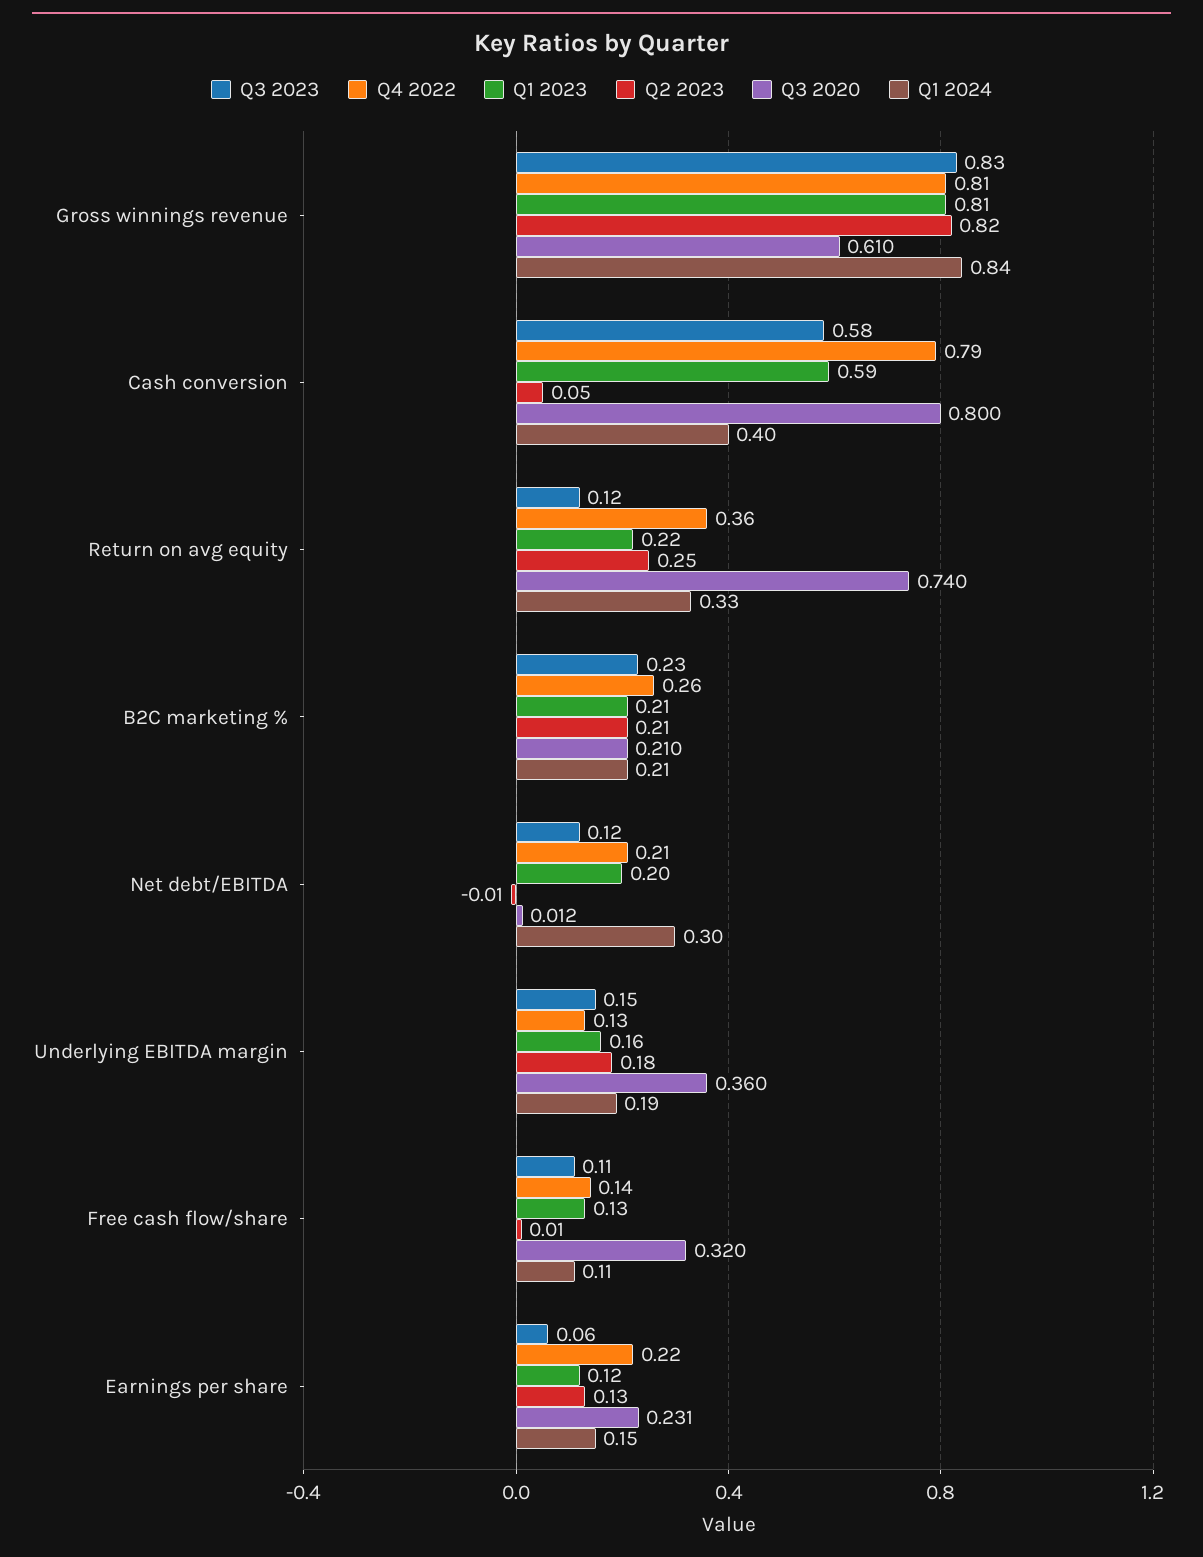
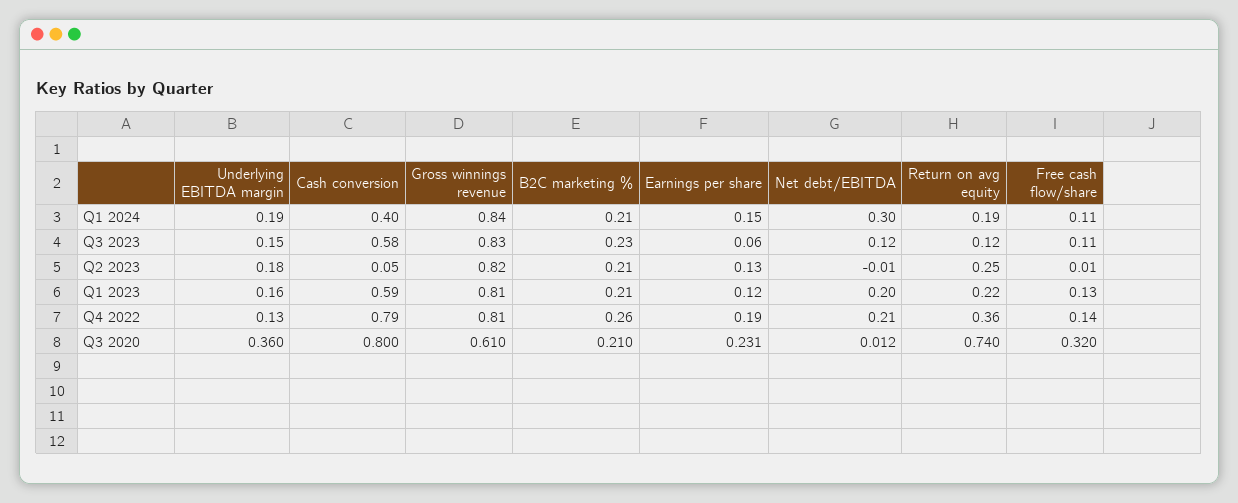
Q1 2024, Return on avg equity: 0.33 -> 0.19
Q4 2022, Earnings per share: 0.22 -> 0.19

